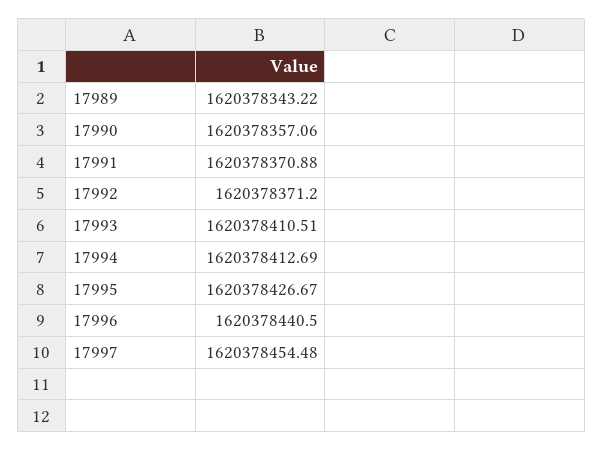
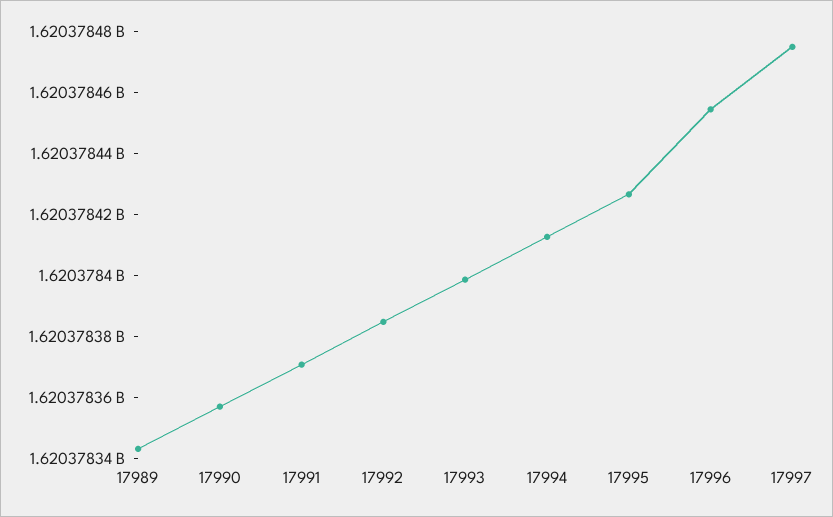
17992: 1620378371.2 -> 1620378385
17993: 1620378410.51 -> 1620378400
17996: 1620378440.5 -> 1620378455
17997: 1620378454.48 -> 1620378475

